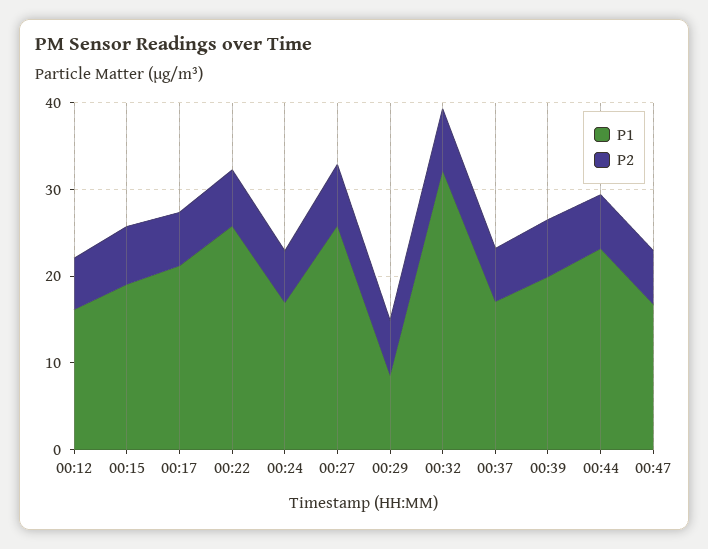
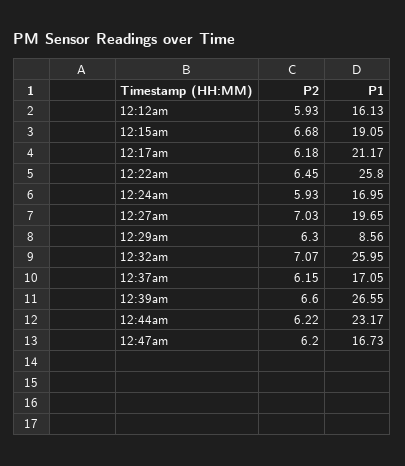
P1, 00:27: 26 -> 19.65
P1, 00:32: 32 -> 25.95
P1, 00:39: 20 -> 26.55

